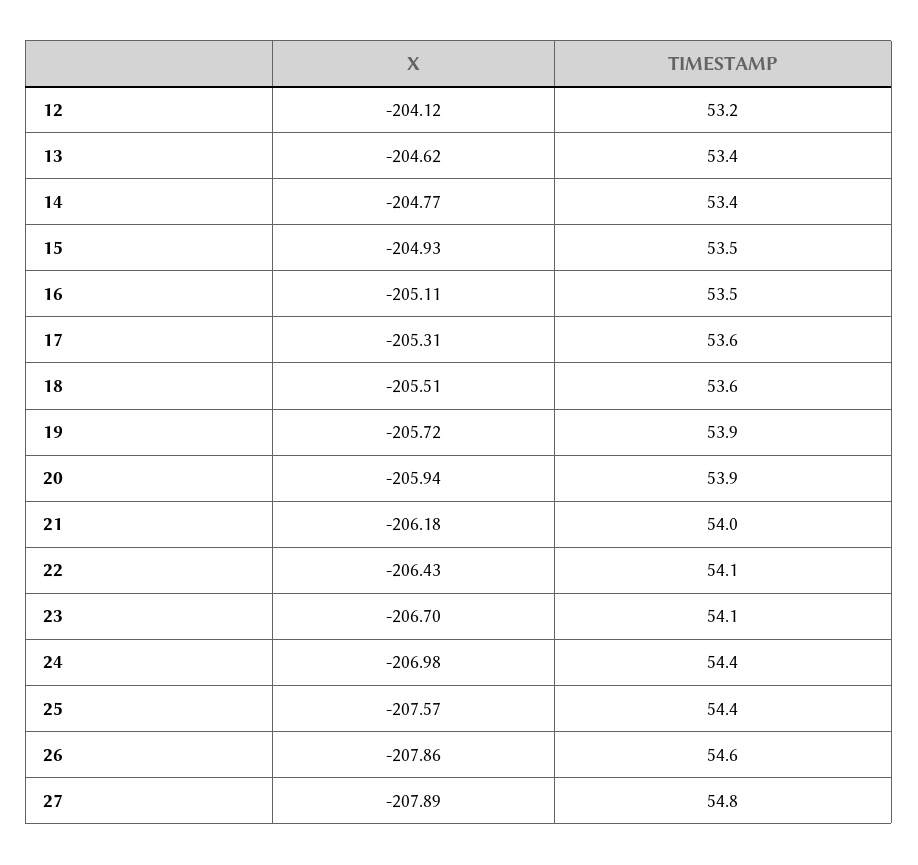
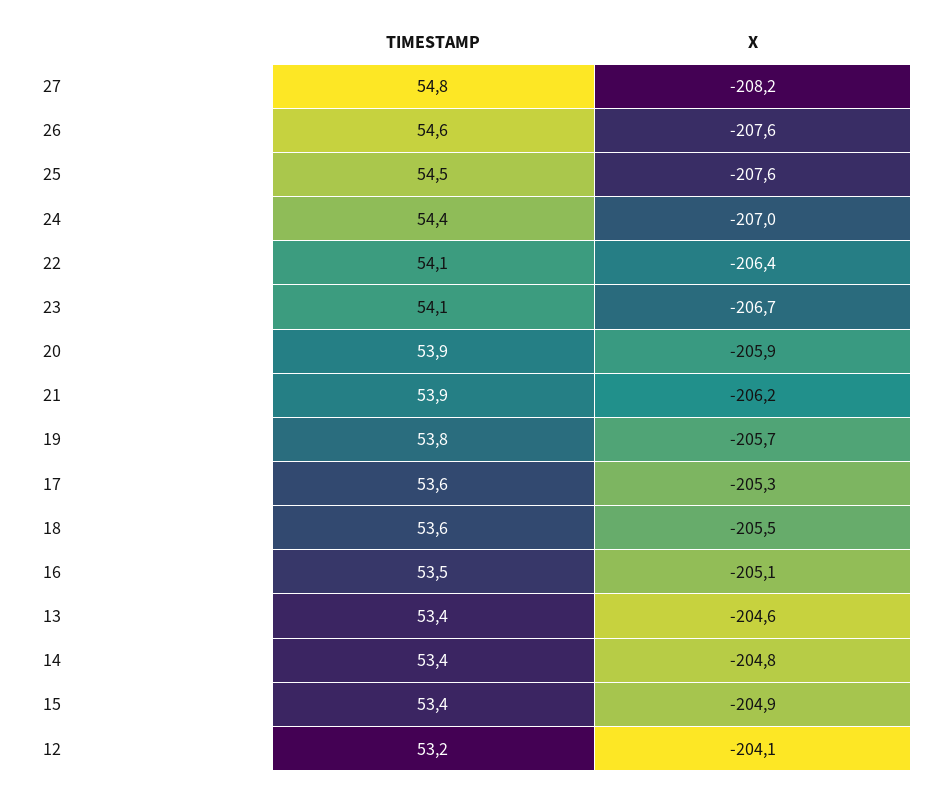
TIMESTAMP, 15: 53.5 -> 53.4
TIMESTAMP, 19: 53.9 -> 53.8
TIMESTAMP, 21: 54 -> 53.9
TIMESTAMP, 25: 54.4 -> 54.5
X, 26: -207.86 -> -207.6
X, 27: -207.89 -> -208.2

